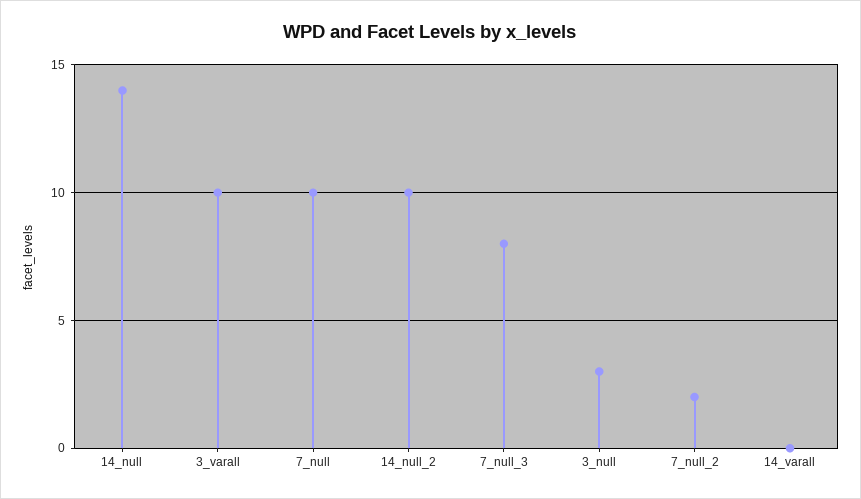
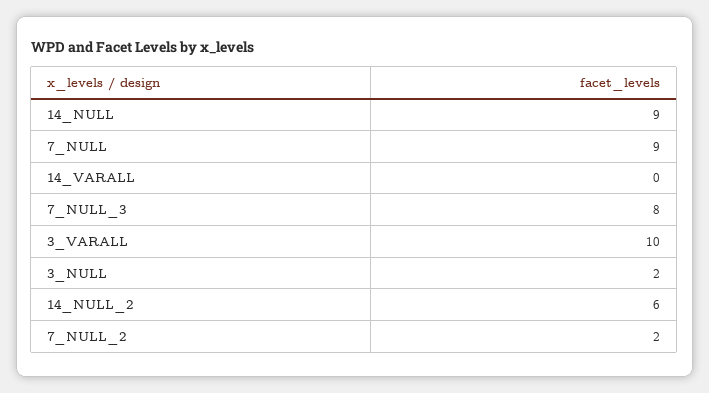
14_null: 14 -> 9
7_null: 10 -> 9
14_null_2: 10 -> 6
3_null: 3 -> 2

